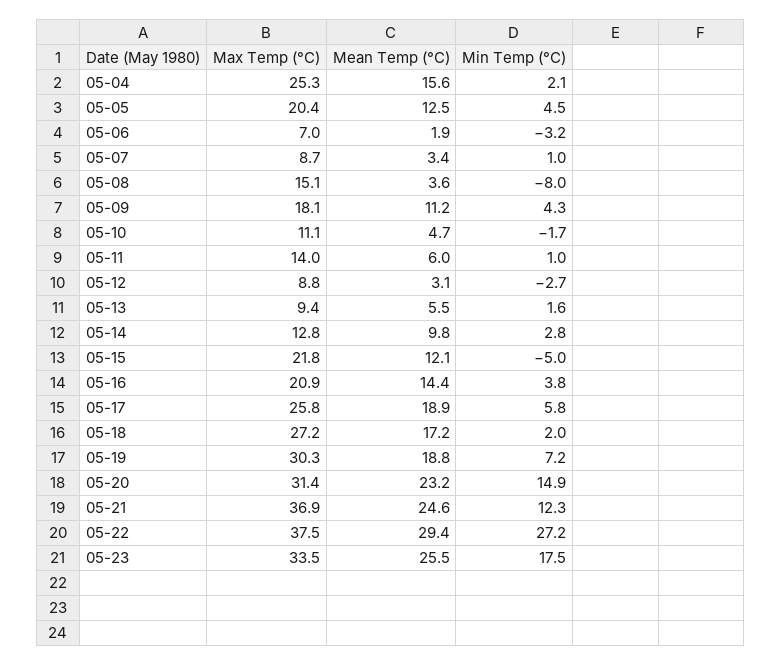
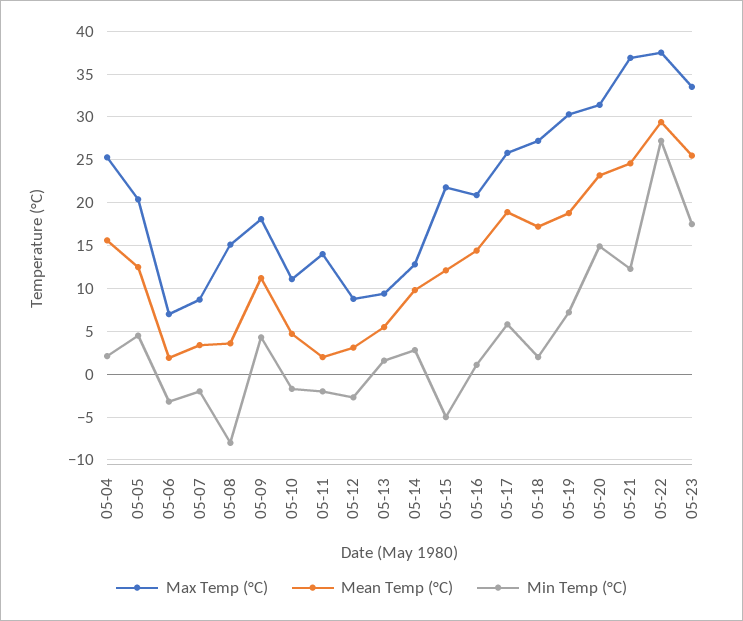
Min Temp (°C), 05-07: 1 -> -2
Mean Temp (°C), 05-11: 6 -> 2
Min Temp (°C), 05-11: 1 -> -2
Min Temp (°C), 05-16: 3.8 -> 1

